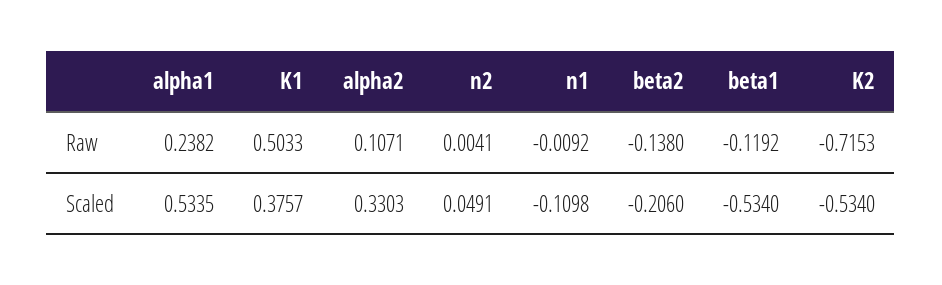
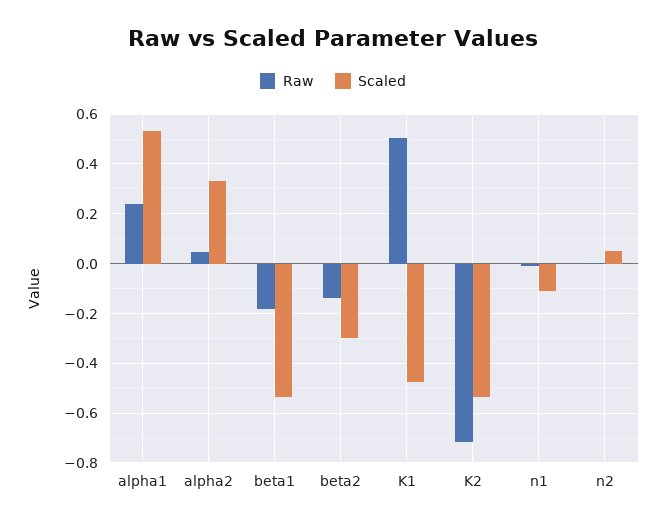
Raw, alpha2: 0.1071 -> 0.05
Raw, beta1: -0.1192 -> -0.175
Scaled, K1: 0.3757 -> -0.475
Scaled, beta2: -0.206 -> -0.3

